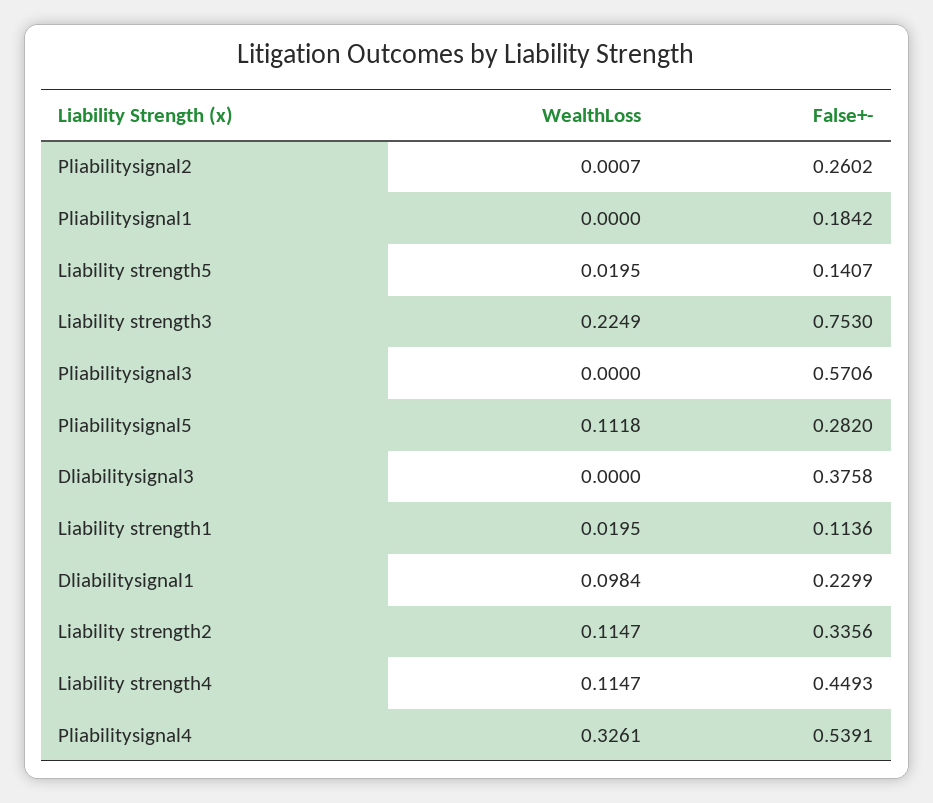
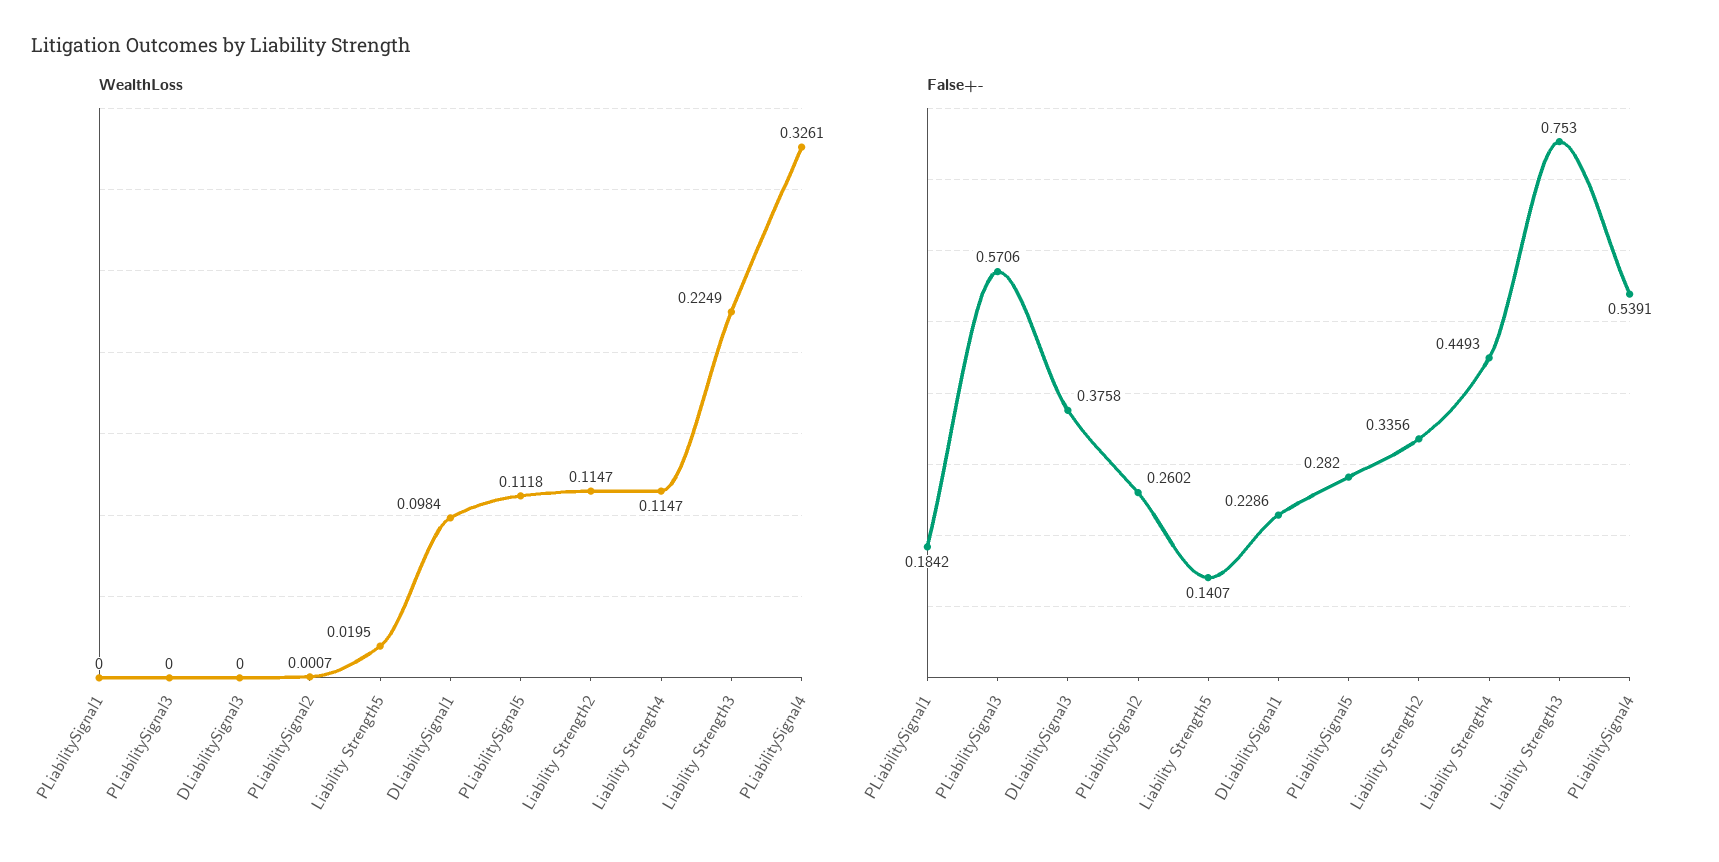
WealthLoss, Liability strength1: 0.0195 -> none
False+-, Liability strength1: 0.1136 -> none
False+-, Dliabilitysignal1: 0.2299 -> 0.2286

